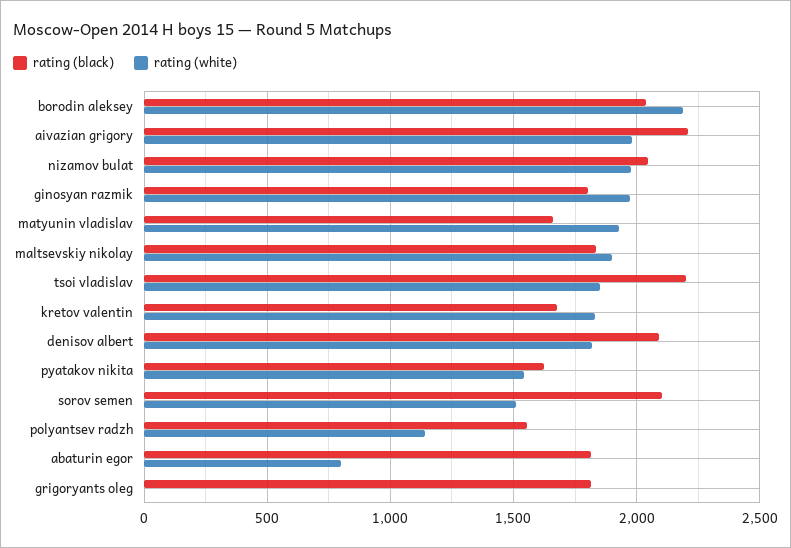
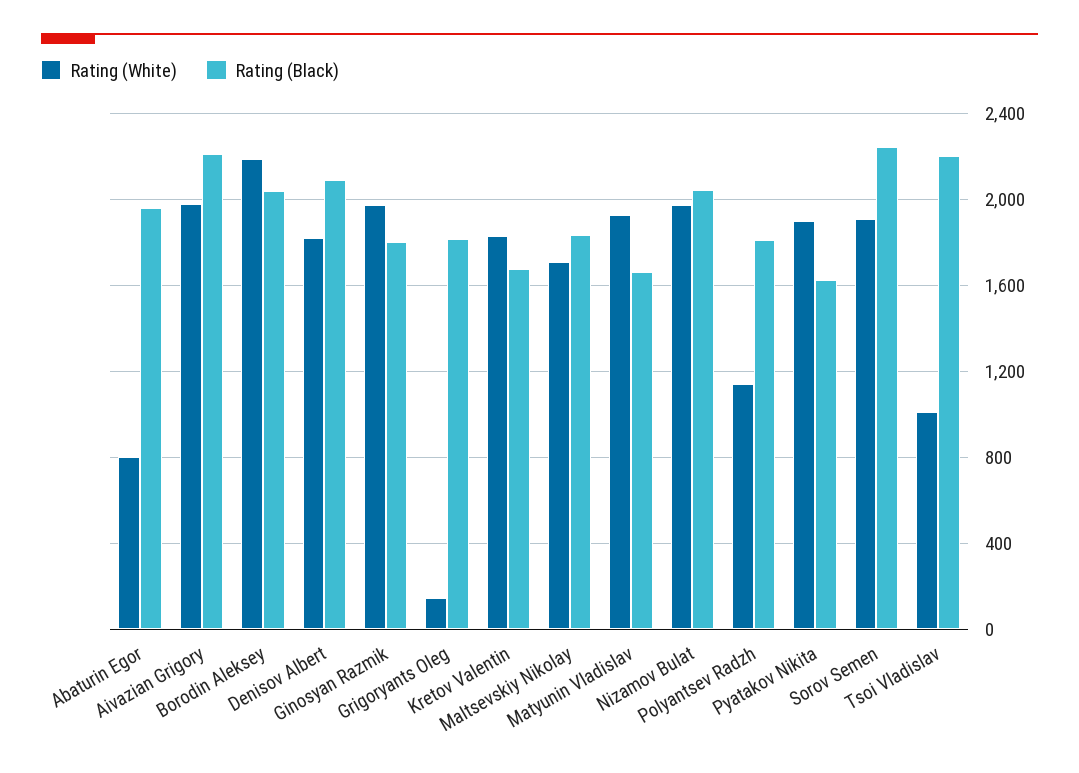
rating (white), maltsevskiy nikolay: 1900 -> 1700
rating (white), tsoi vladislav: 1850 -> 1000
rating (white), pyatakov nikita: 1550 -> 1900
rating (black), sorov semen: 2100 -> 2250
rating (white), sorov semen: 1500 -> 1900
rating (black), polyantsev radzh: 1550 -> 1800
rating (black), abaturin egor: 1800 -> 1950
rating (white), grigoryants oleg: 0 -> 150

